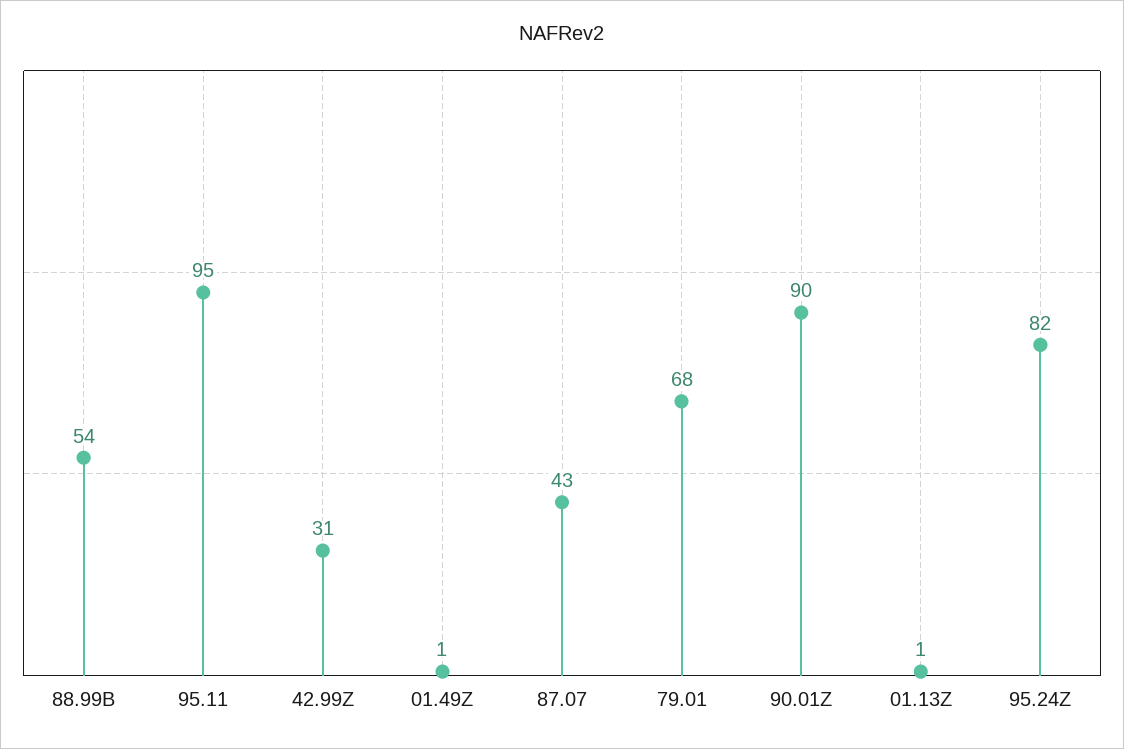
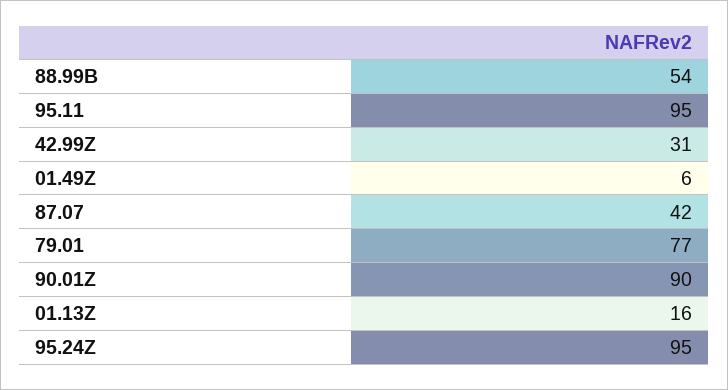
01.49Z: 1 -> 6
87.07: 43 -> 42
79.01: 68 -> 77
01.13Z: 1 -> 16
95.24Z: 82 -> 95

